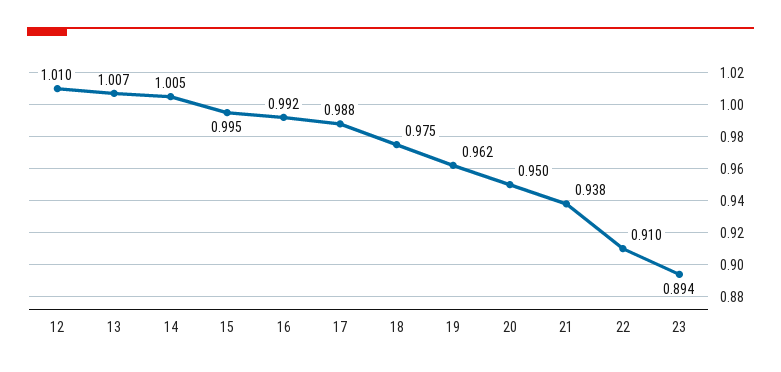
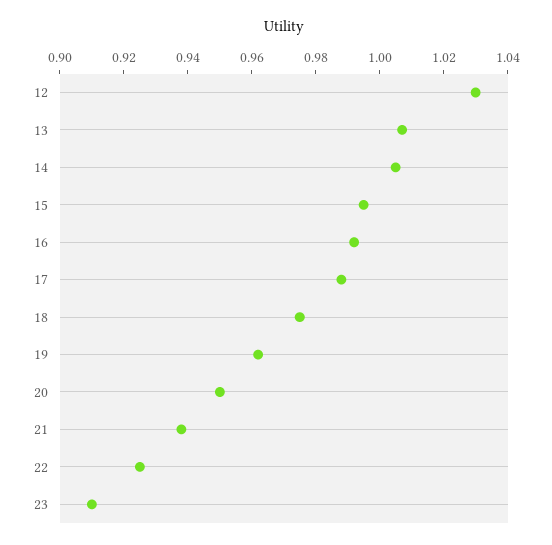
12: 1.01 -> 1.03
22: 0.91 -> 0.925
23: 0.894 -> 0.91

